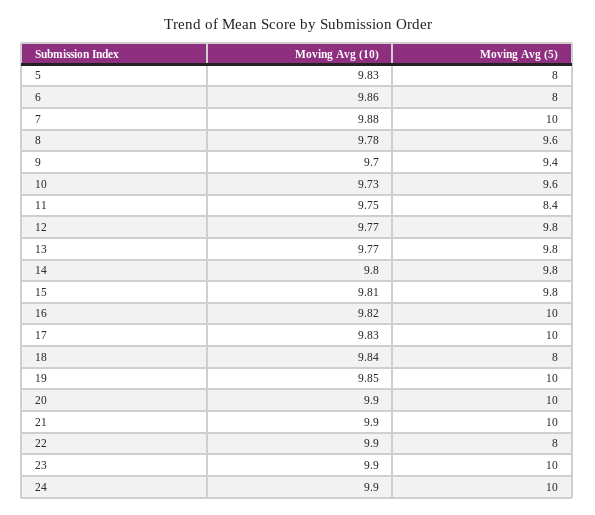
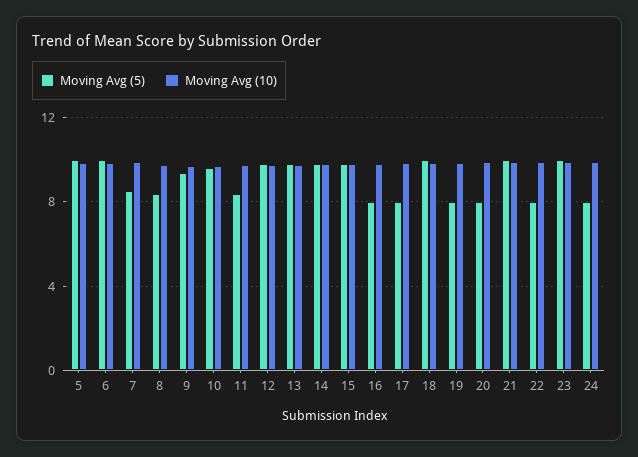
Moving Avg (5), 5: 8 -> 10
Moving Avg (5), 6: 8 -> 10
Moving Avg (5), 7: 10 -> 8.5
Moving Avg (5), 8: 9.6 -> 8.5
Moving Avg (5), 16: 10 -> 8
Moving Avg (5), 17: 10 -> 8
Moving Avg (5), 18: 8 -> 10
Moving Avg (5), 19: 10 -> 8
Moving Avg (5), 20: 10 -> 8
Moving Avg (5), 24: 10 -> 8

